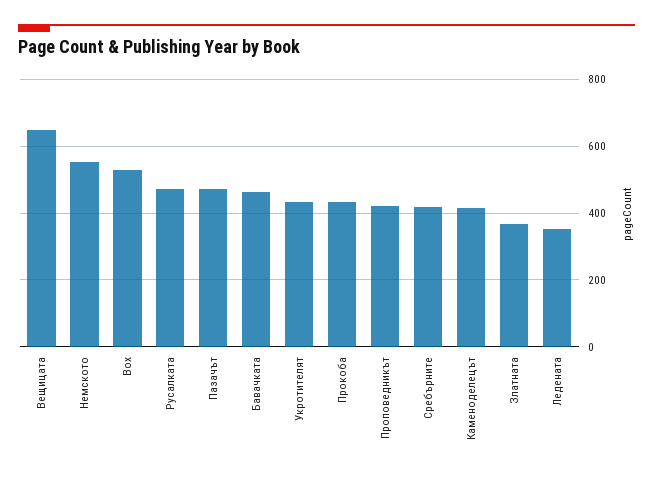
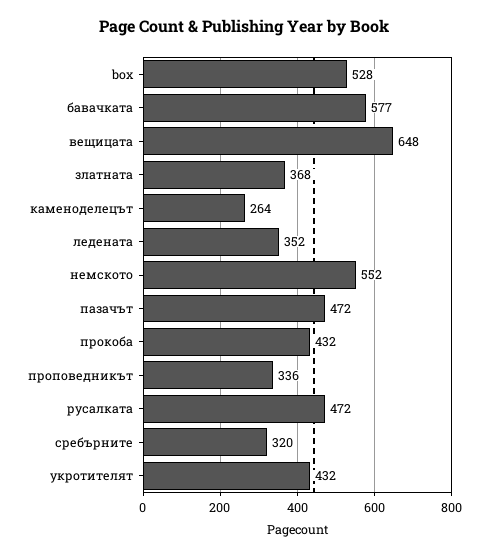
Бавачката: 460 -> 577
Проповедникът: 420 -> 336
Сребърните: 420 -> 320
Каменоделецът: 420 -> 264

